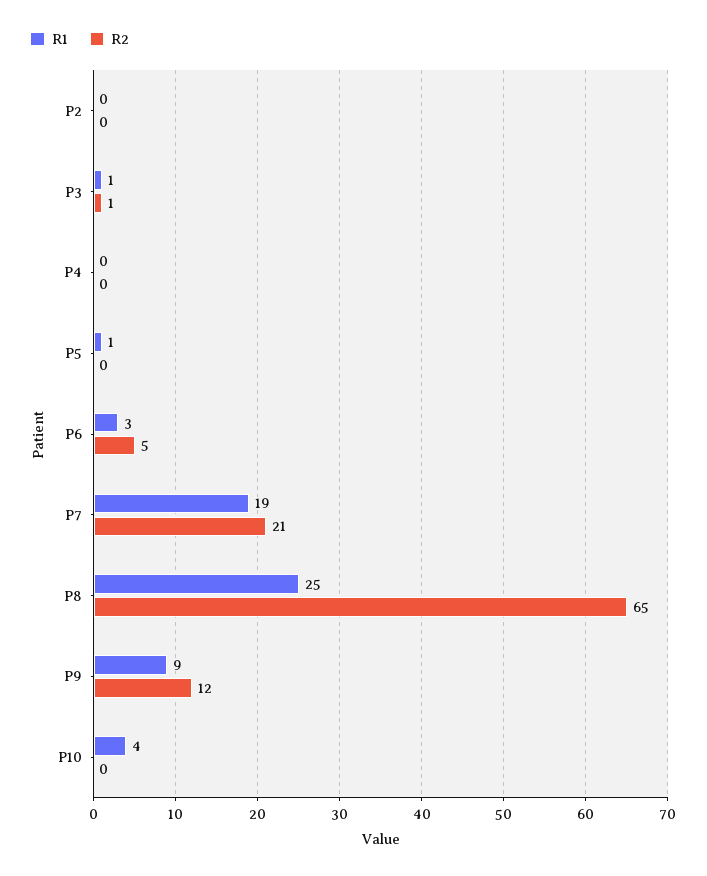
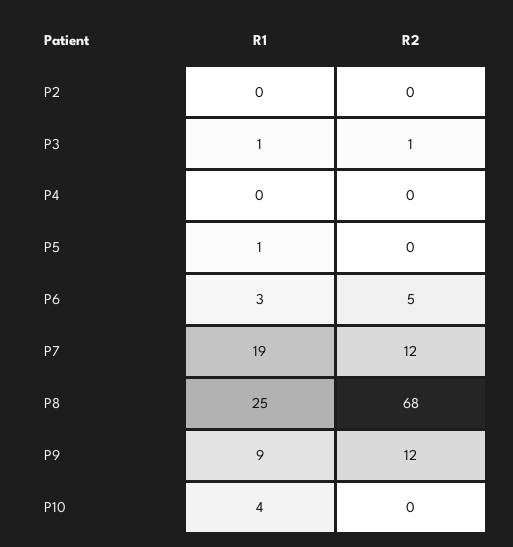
R2, P7: 21 -> 12
R2, P8: 65 -> 68

